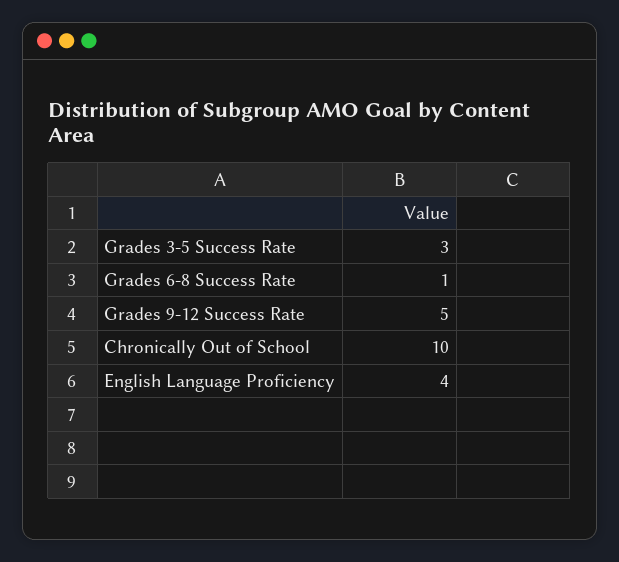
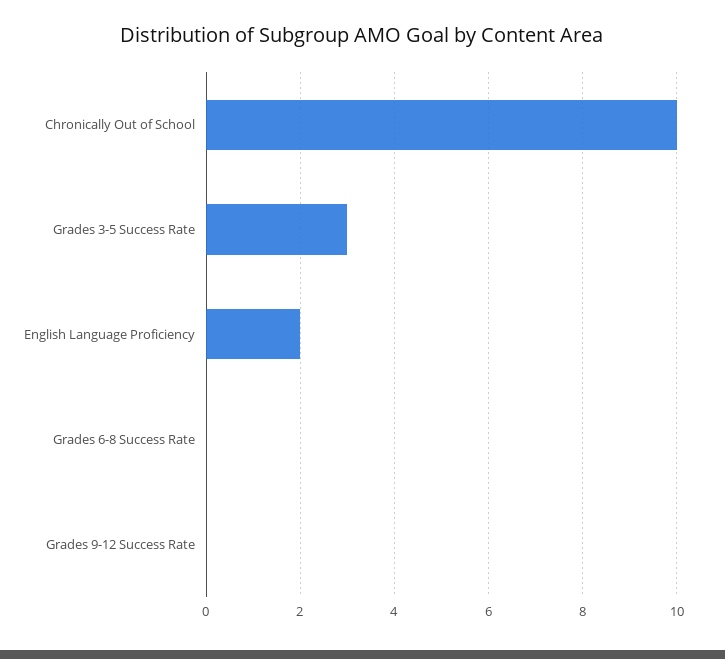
Grades 6-8 Success Rate: 1 -> 0
Grades 9-12 Success Rate: 5 -> 0
English Language Proficiency: 4 -> 2

